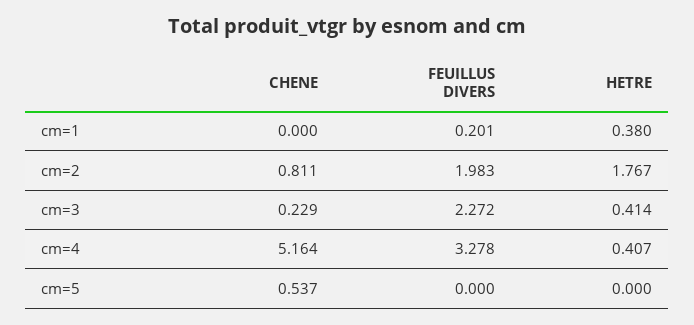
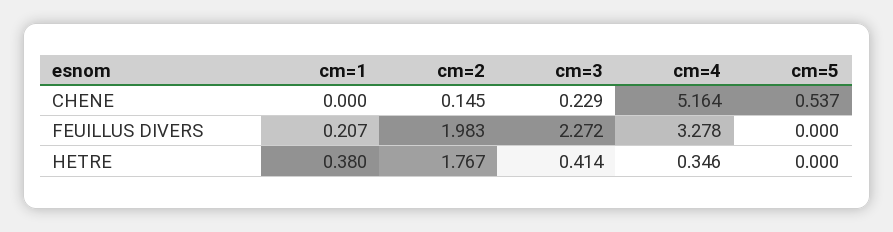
FEUILLUS DIVERS, cm=1: 0.201 -> 0.207
CHENE, cm=2: 0.811 -> 0.145
HETRE, cm=4: 0.407 -> 0.346

